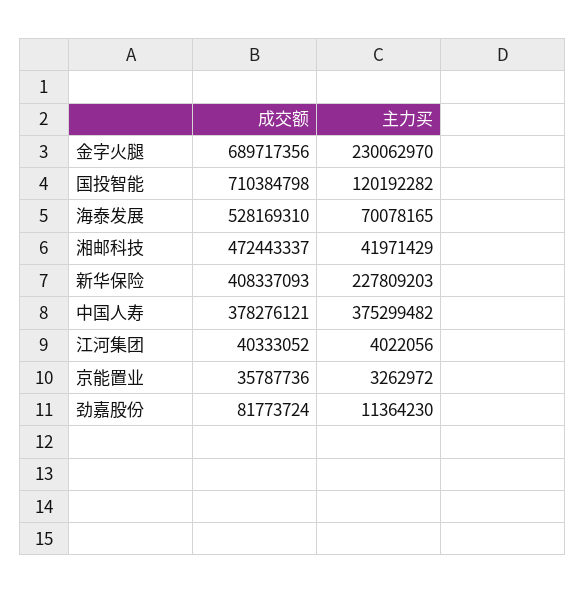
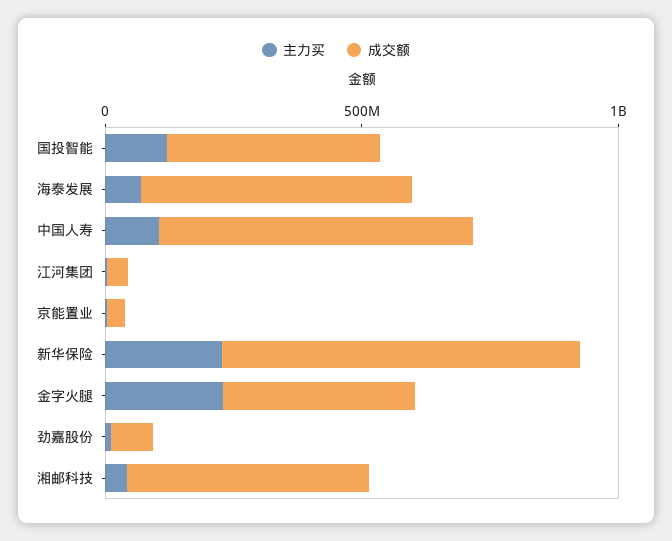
成交额, 金字火腿: 689717356 -> 400000000
成交额, 国投智能: 710384798 -> 400000000
成交额, 新华保险: 408337093 -> 700000000
成交额, 中国人寿: 378276121 -> 600000000
主力买, 中国人寿: 375299482 -> 100000000

